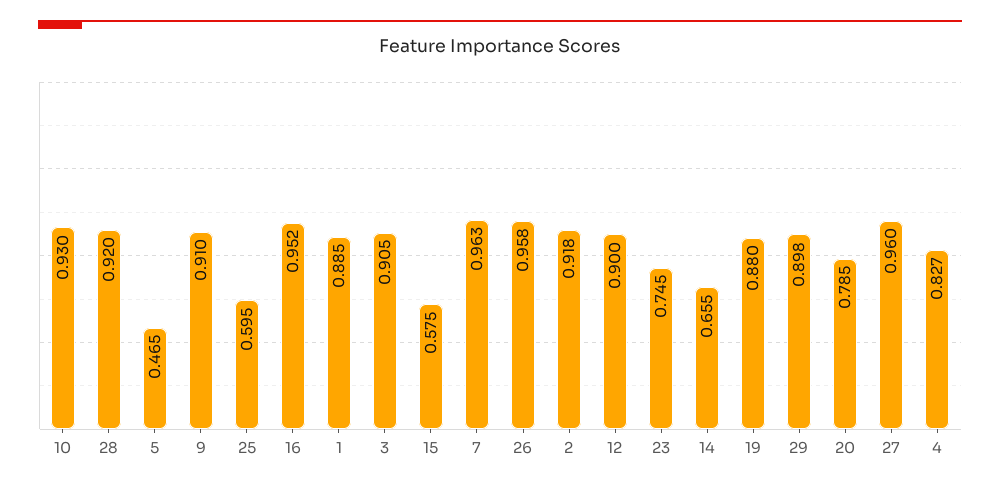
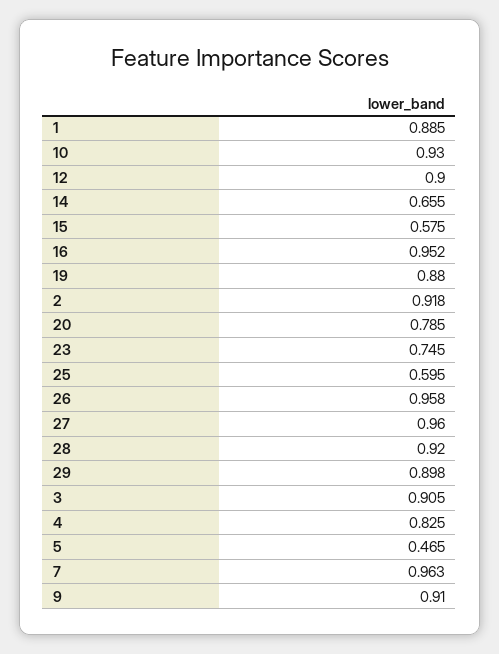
4: 0.827 -> 0.825

